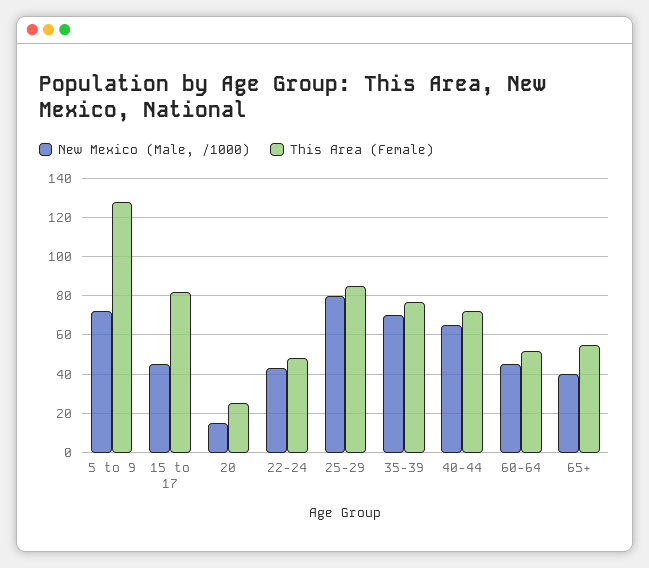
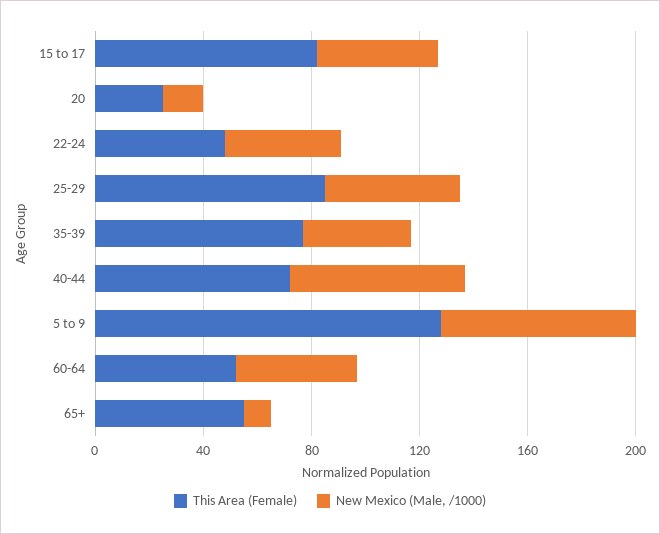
New Mexico (Male, /1000), 25-29: 80 -> 50
New Mexico (Male, /1000), 35-39: 70 -> 40
New Mexico (Male, /1000), 65+: 40 -> 10

